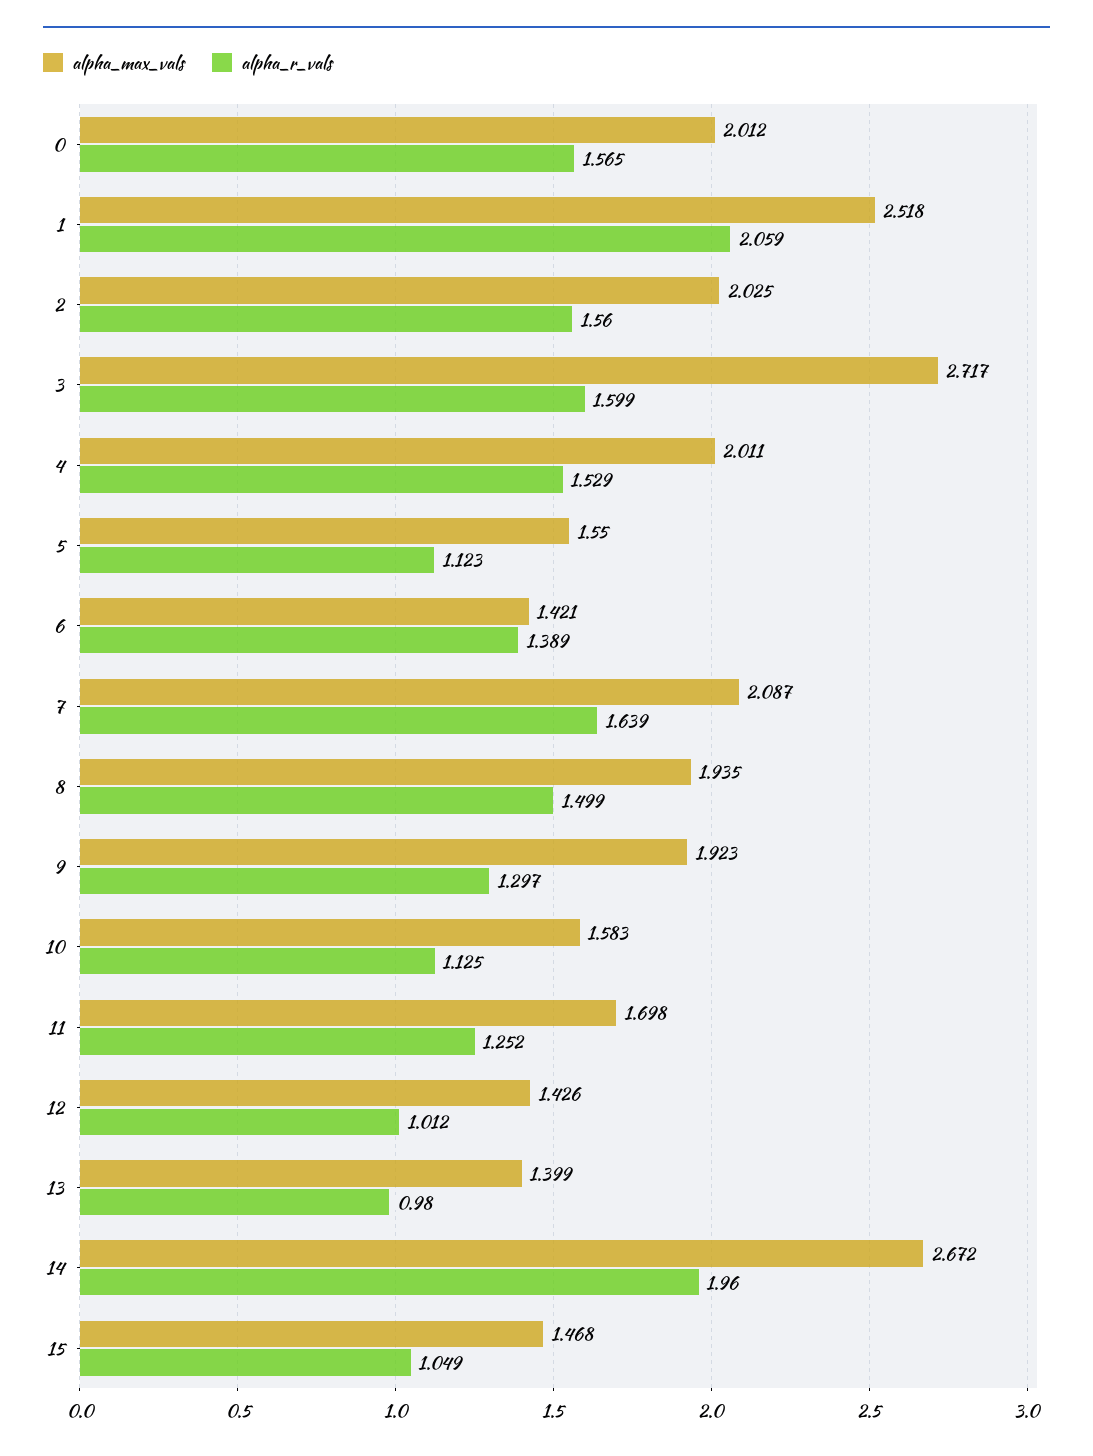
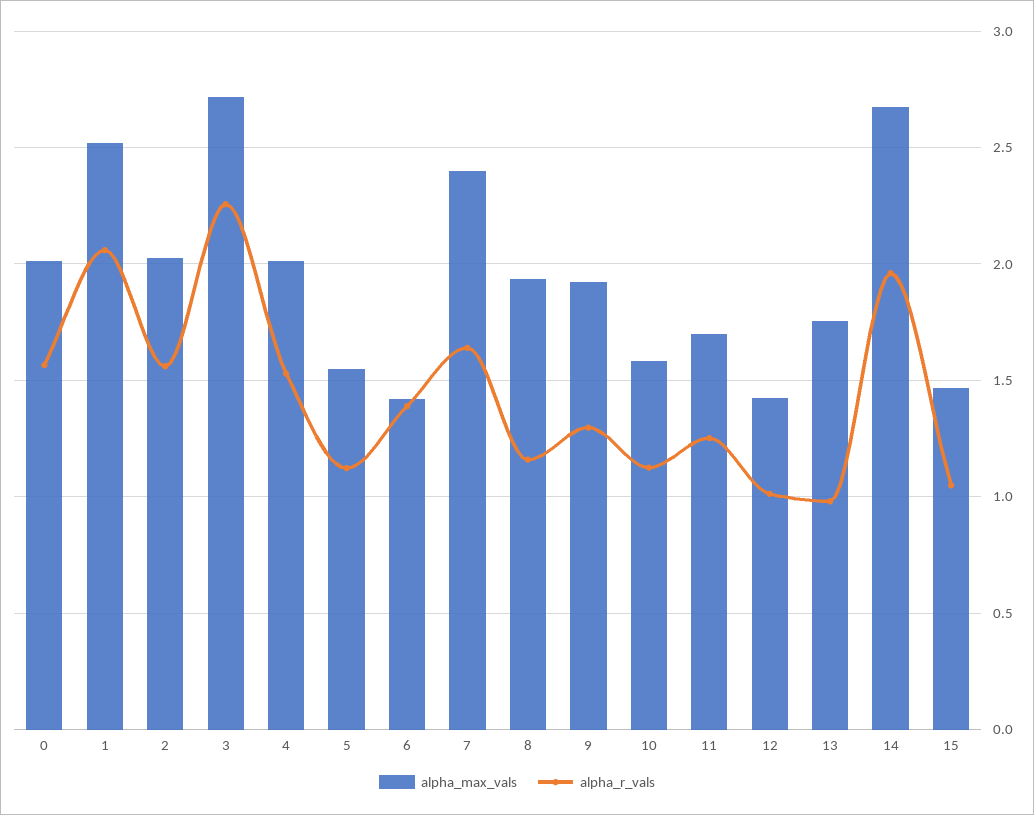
alpha_r_vals, 3: 1.599 -> 2.25
alpha_max_vals, 7: 2.087 -> 2.4
alpha_r_vals, 8: 1.499 -> 1.15
alpha_max_vals, 13: 1.399 -> 1.75

